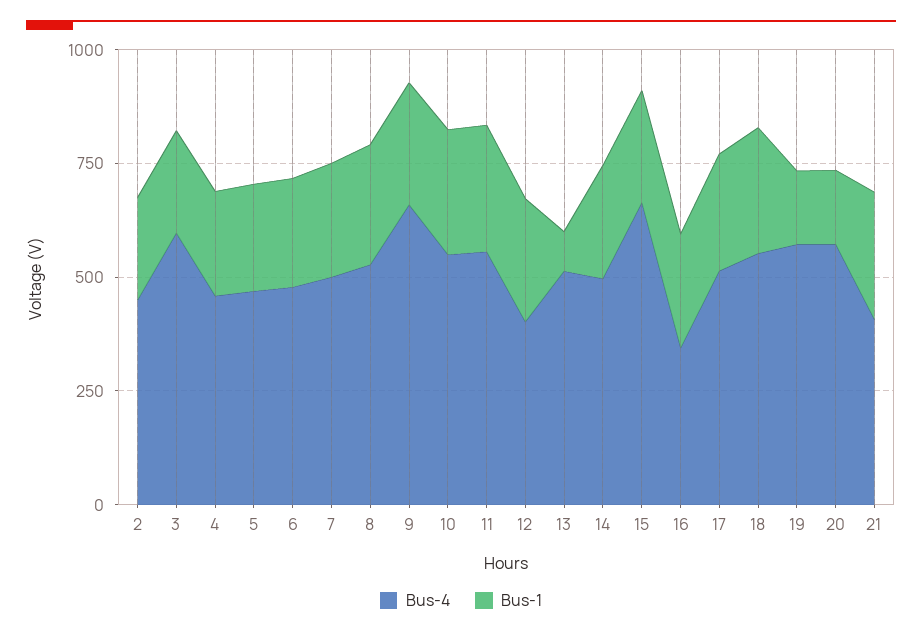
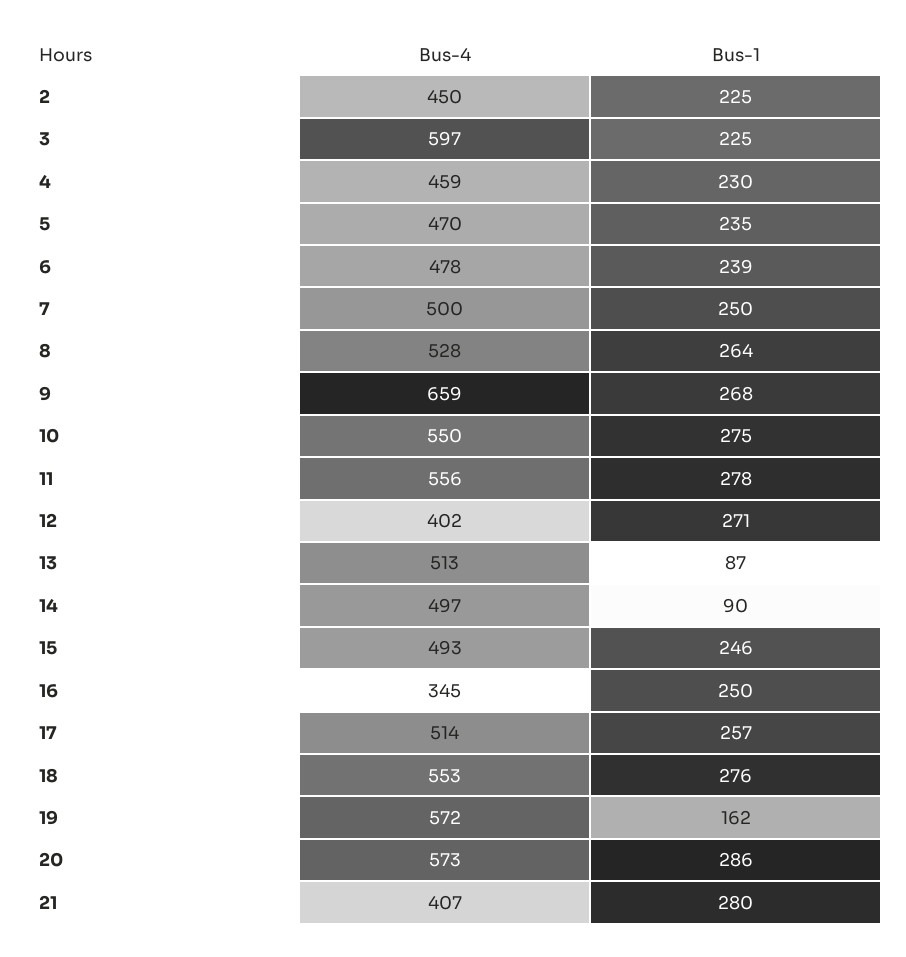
Bus-1, 14: 250 -> 90
Bus-4, 15: 650 -> 493
Bus-1, 20: 150 -> 286

